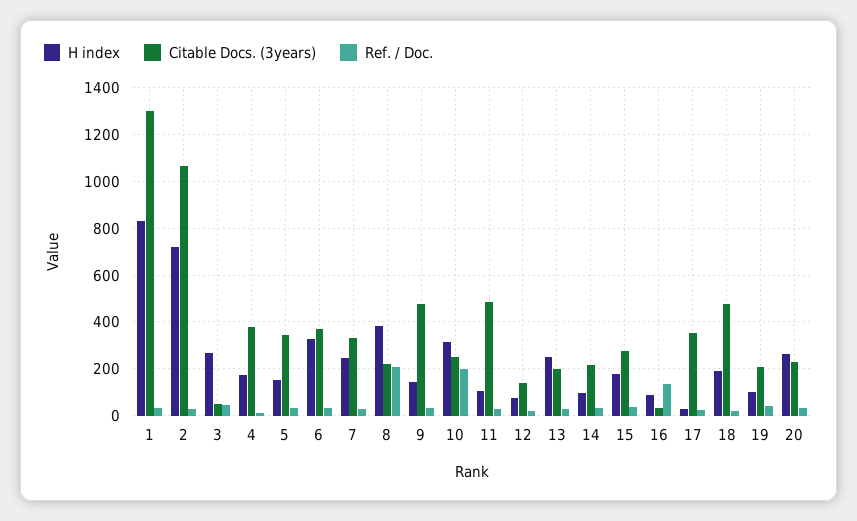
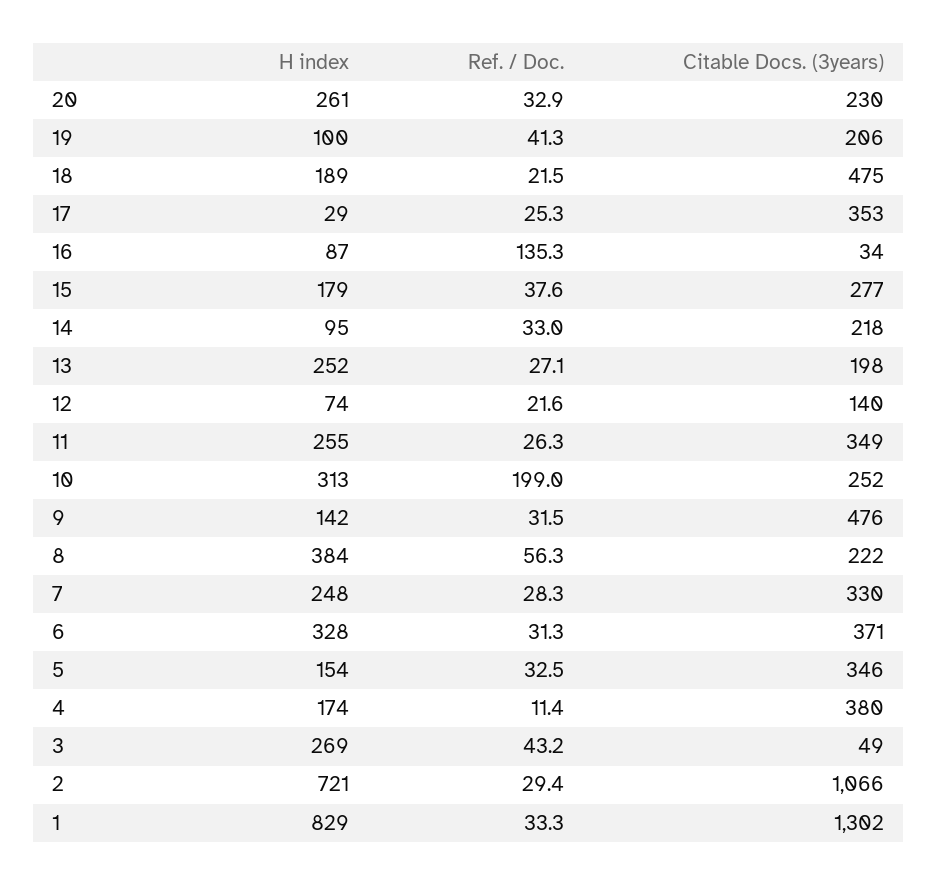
Ref. / Doc., 8: 200 -> 56.3
H index, 11: 100 -> 255
Citable Docs. (3years), 11: 500 -> 349

